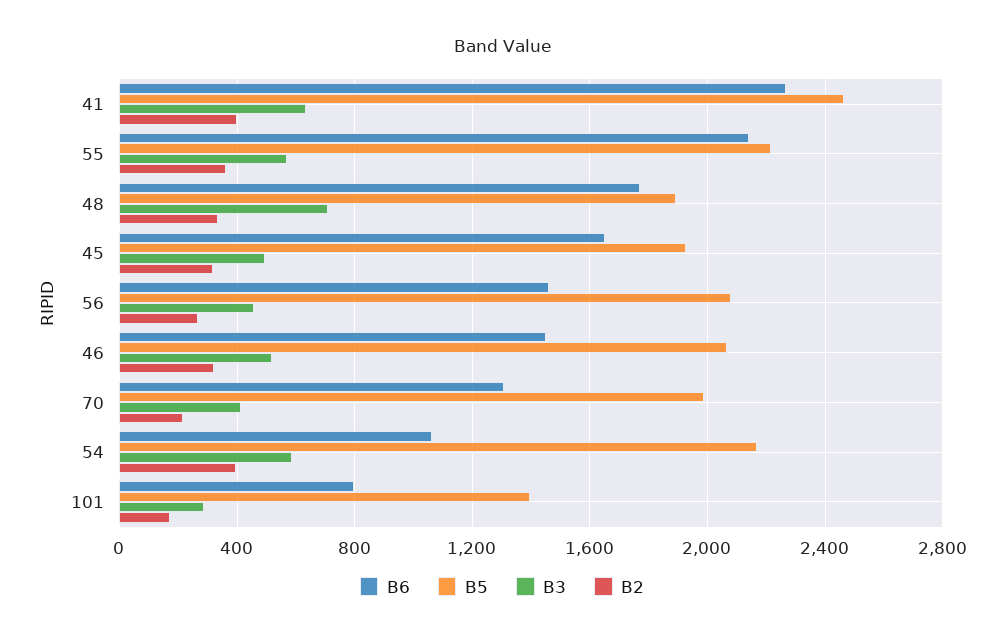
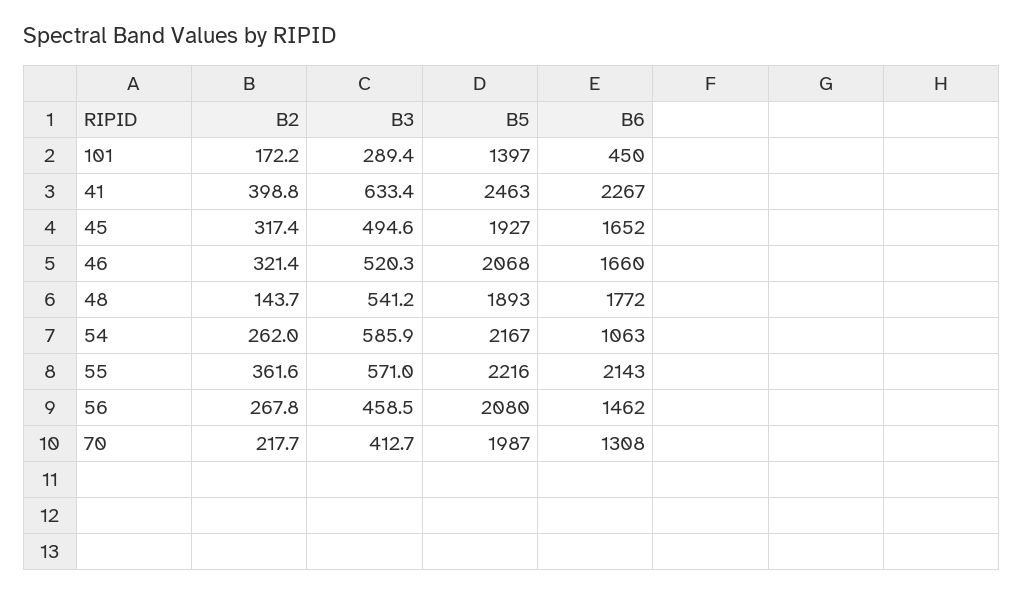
B3, 48: 700 -> 541.2
B2, 48: 350 -> 143.7
B6, 46: 1450 -> 1660
B2, 54: 400 -> 262
B6, 101: 800 -> 450

